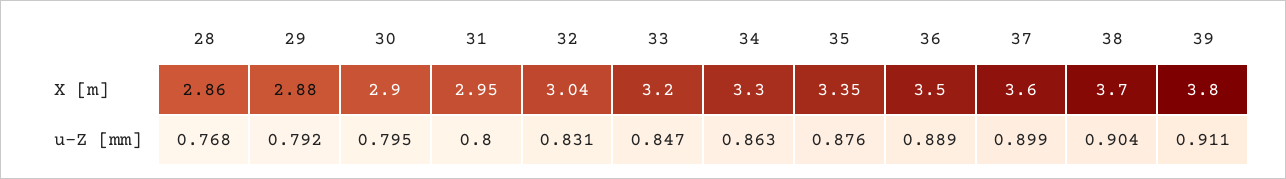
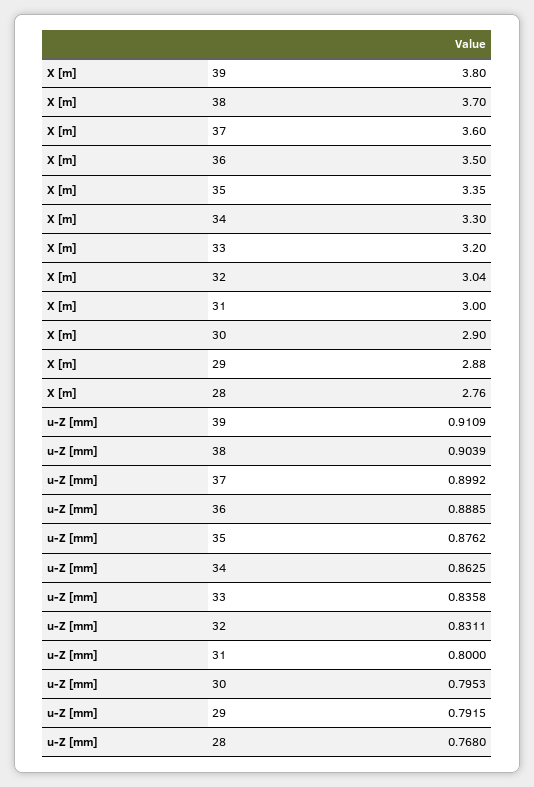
28, X [m]: 2.86 -> 2.76
31, X [m]: 2.95 -> 3
33, u-Z [mm]: 0.847 -> 0.8358

